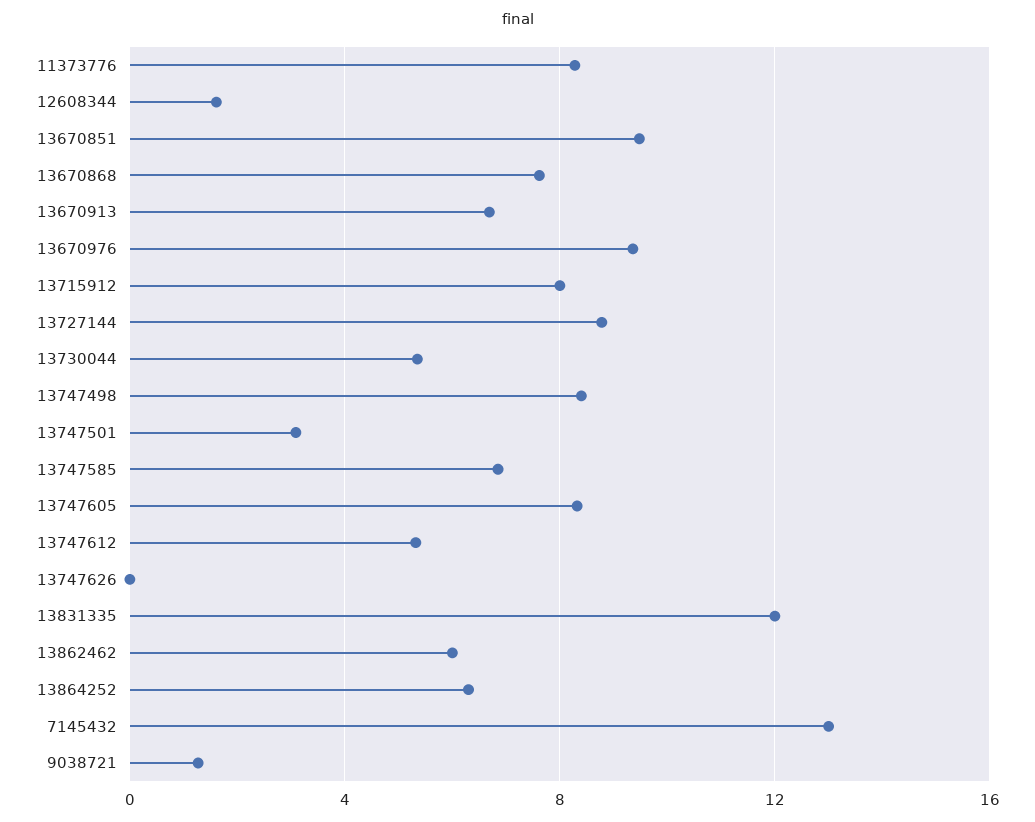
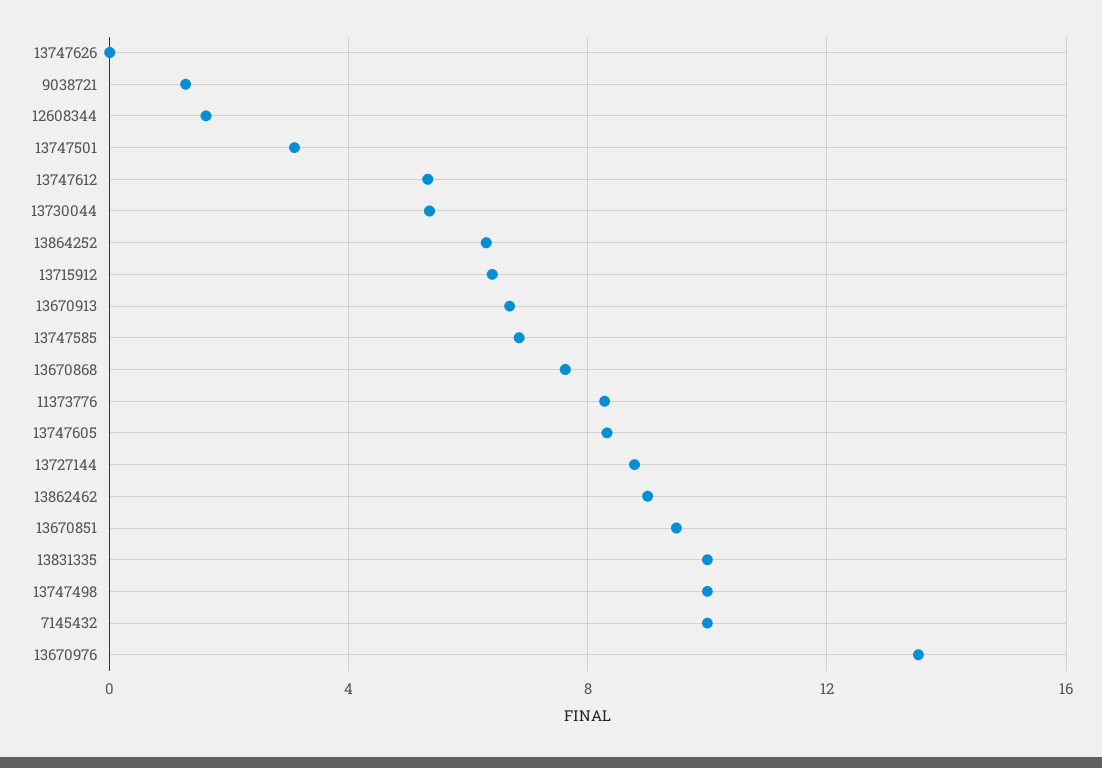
13670976: 9.5 -> 13.5
13715912: 8 -> 6.5
13747498: 8.5 -> 10
13831335: 12 -> 10
13862462: 6 -> 9
7145432: 13 -> 10

